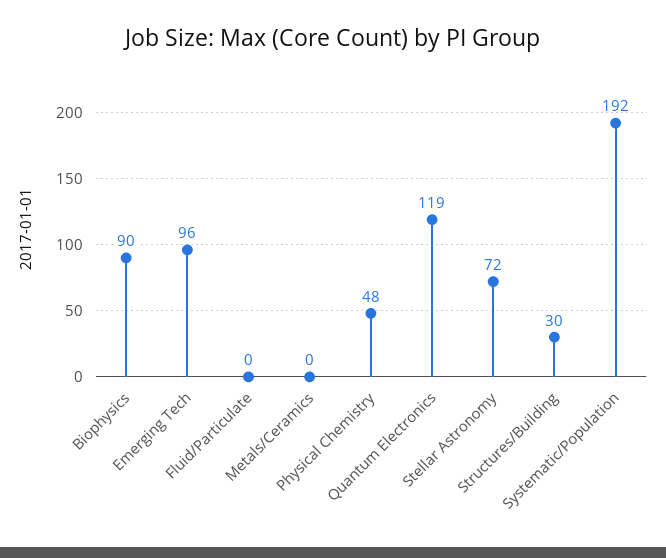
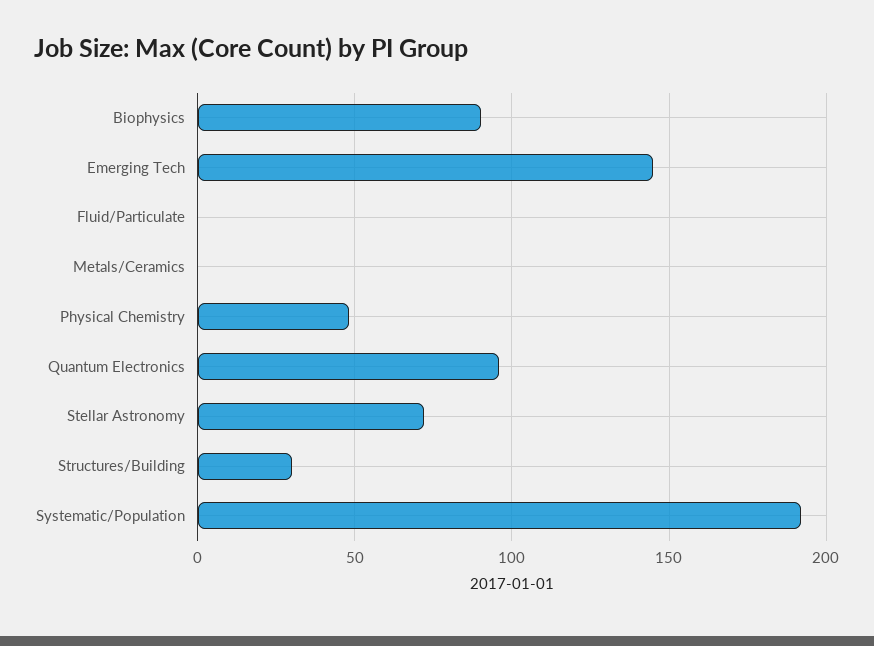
Emerging Tech: 96 -> 145
Quantum Electronics: 119 -> 95

